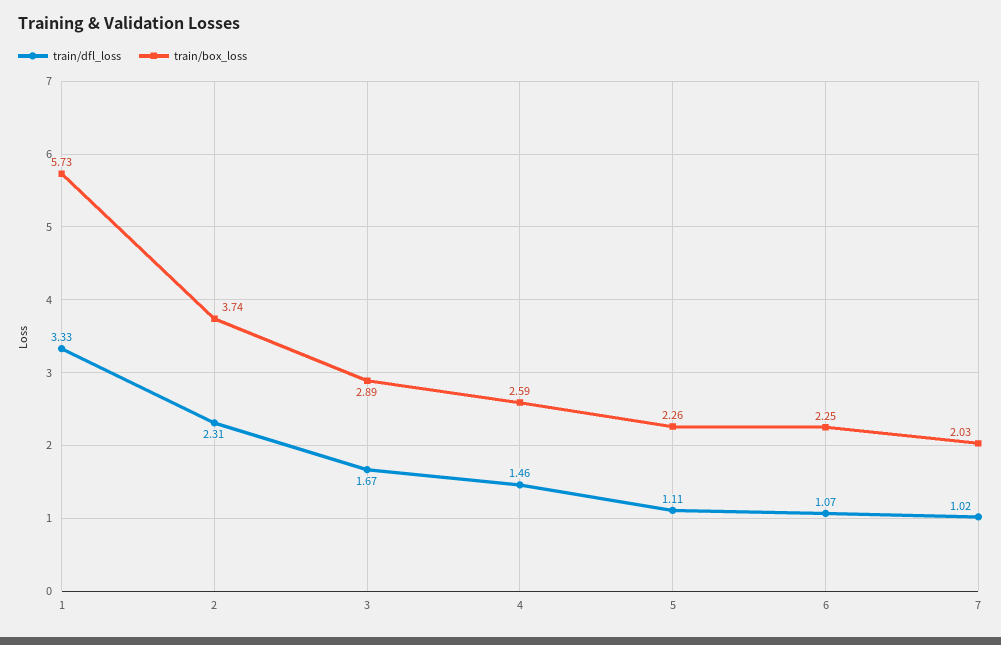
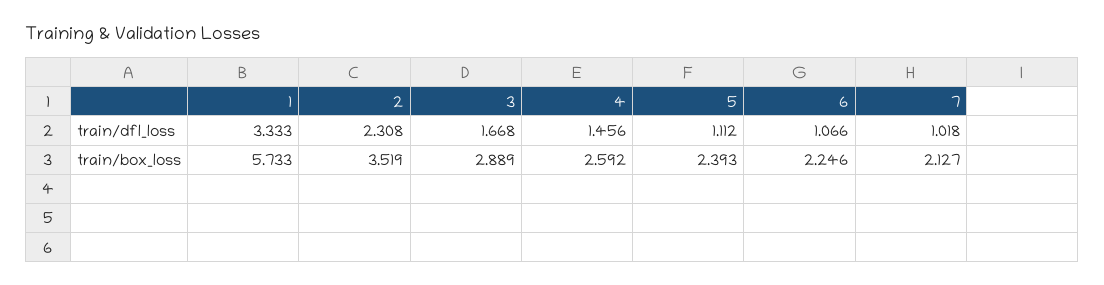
train/box_loss, 2: 3.74 -> 3.519
train/box_loss, 5: 2.26 -> 2.393
train/box_loss, 7: 2.03 -> 2.127

